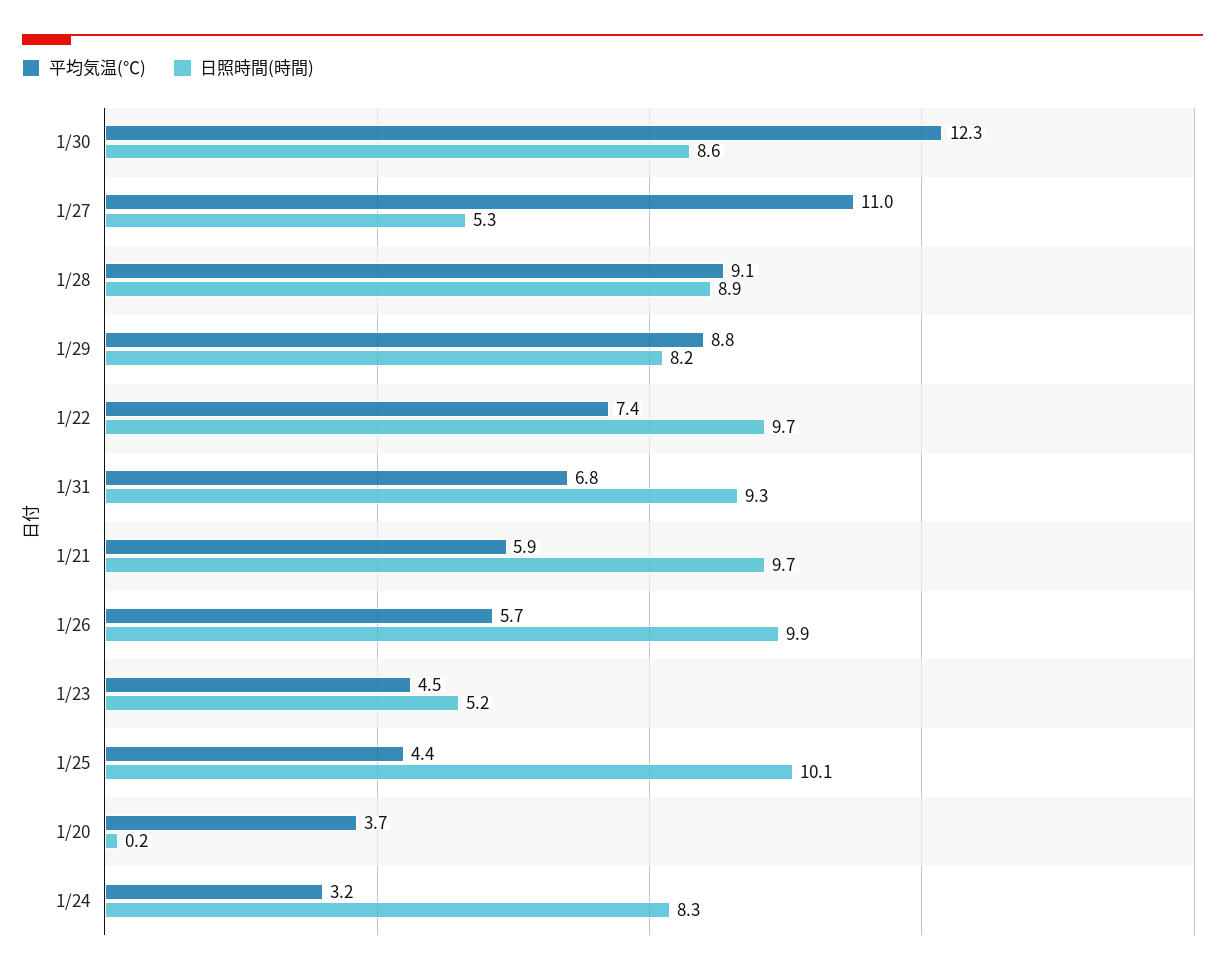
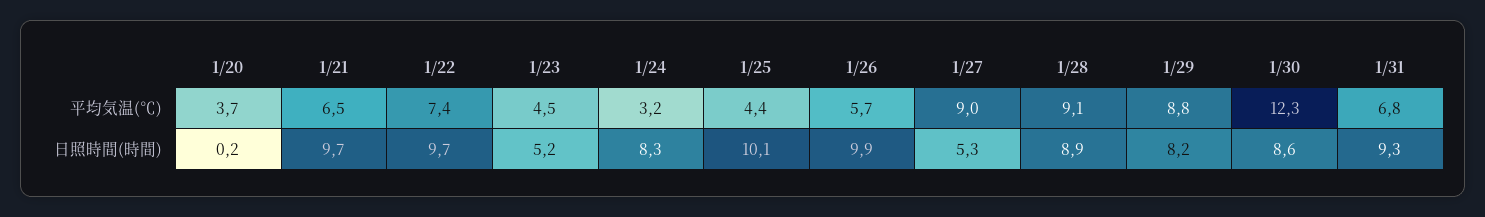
平均気温(℃), 1/27: 11 -> 9
平均気温(℃), 1/21: 5.9 -> 6.5

